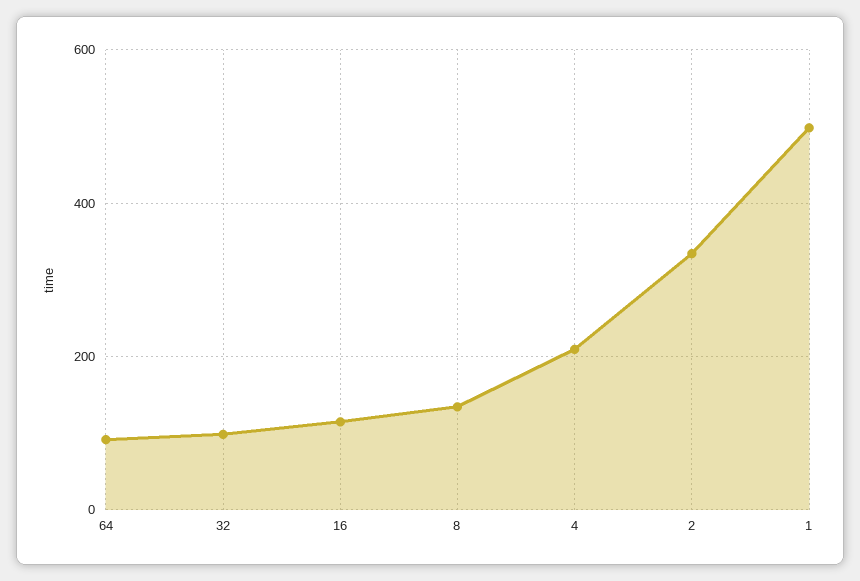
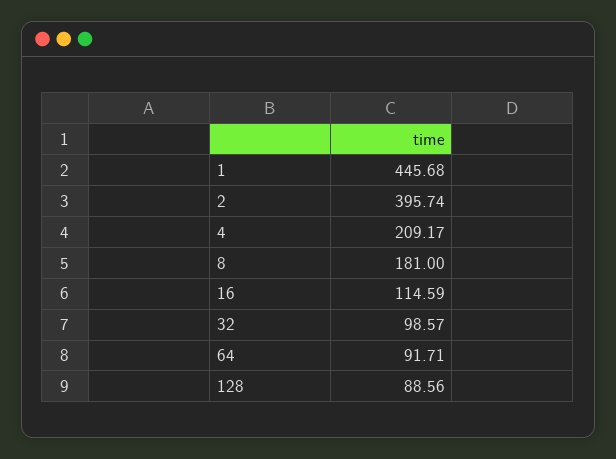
8: 140 -> 181
2: 340 -> 395.74
1: 500 -> 445.68
128: none -> 88.56

